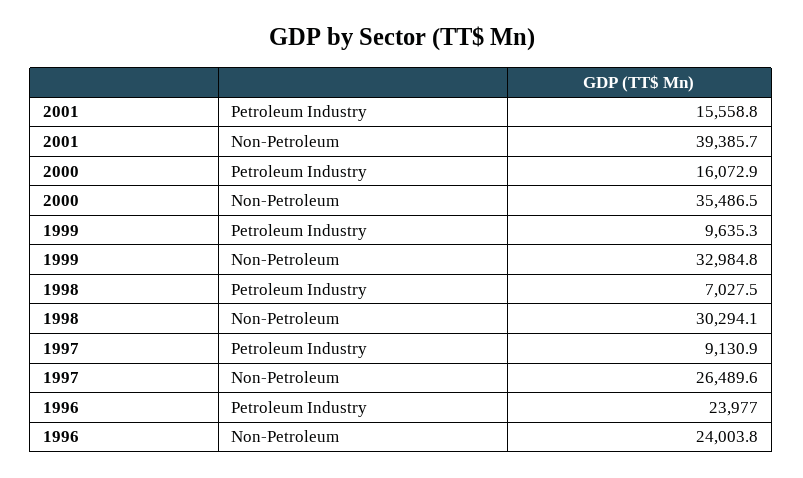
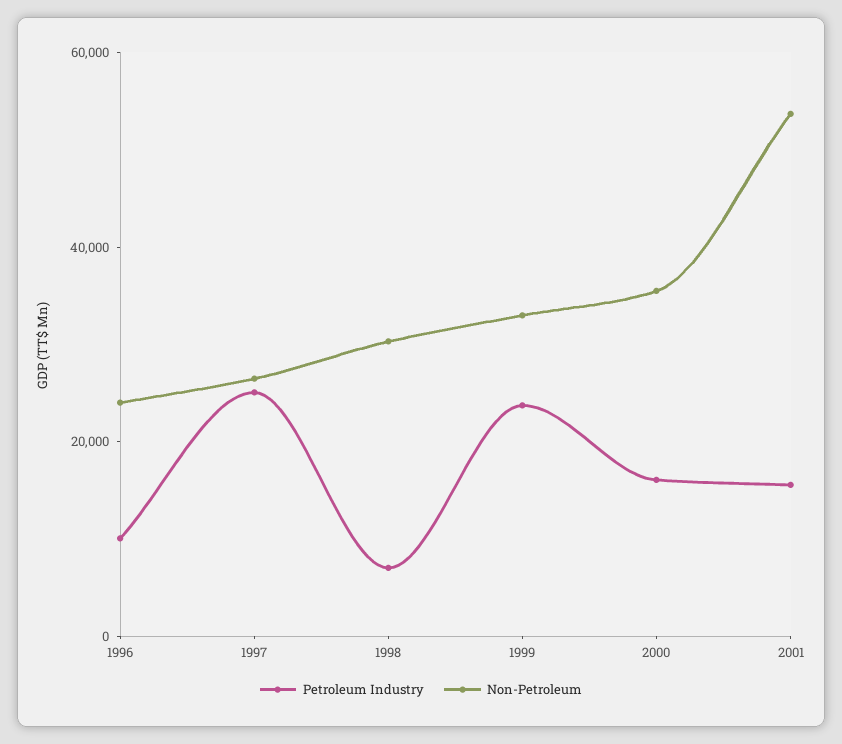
Non-Petroleum, 2001: 39385.7 -> 55000
Petroleum Industry, 1999: 9635.3 -> 25000
Petroleum Industry, 1997: 9130.9 -> 25000
Petroleum Industry, 1996: 23977 -> 10000

